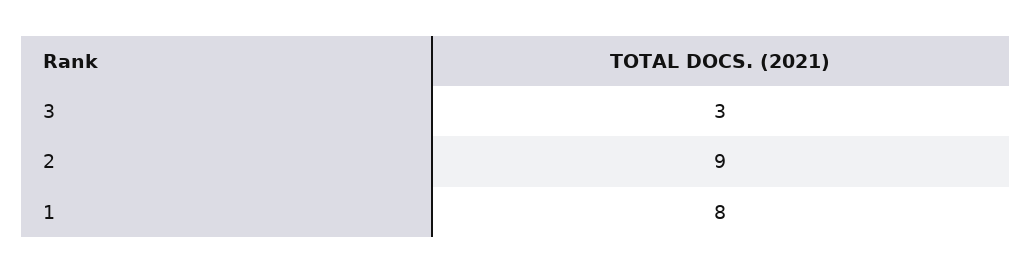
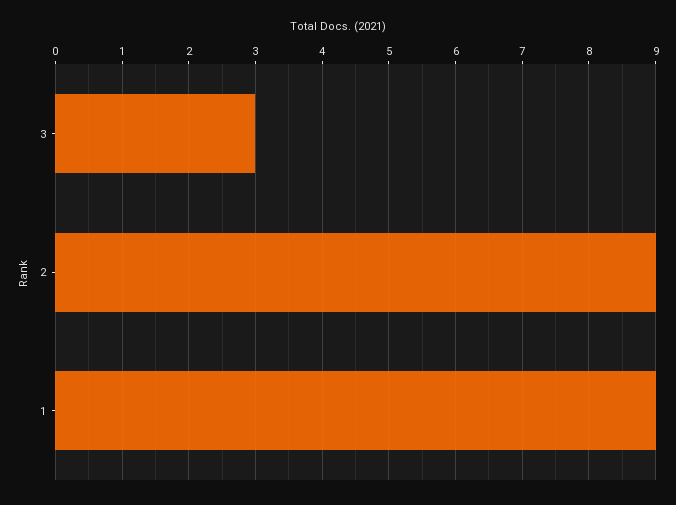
1: 8 -> 9

